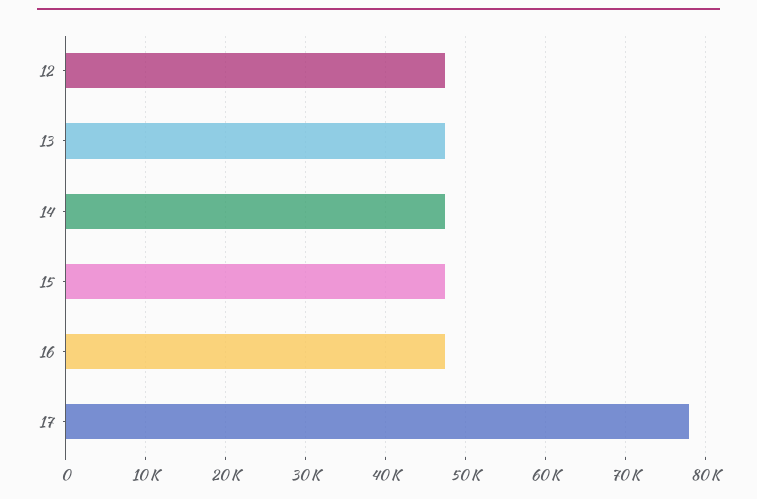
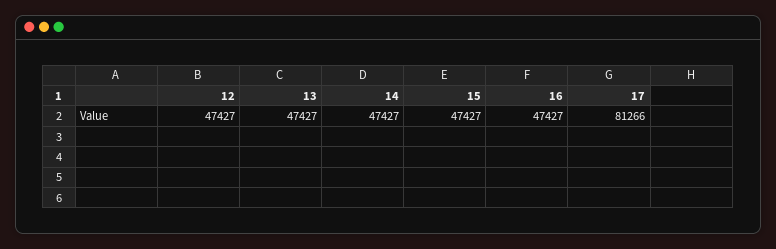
17: 78000 -> 81266

